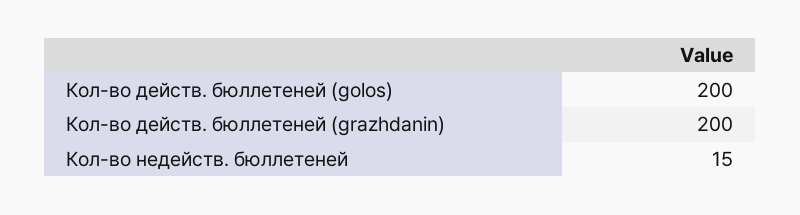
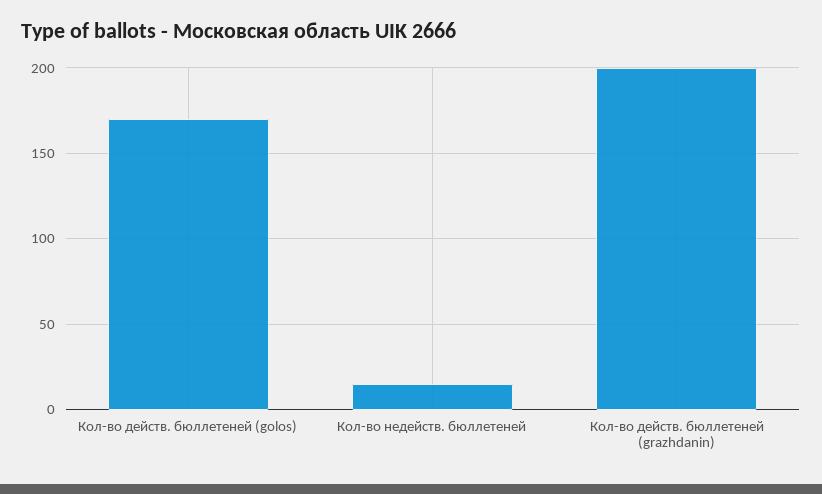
Кол-во действ. бюллетеней (golos): 200 -> 170

